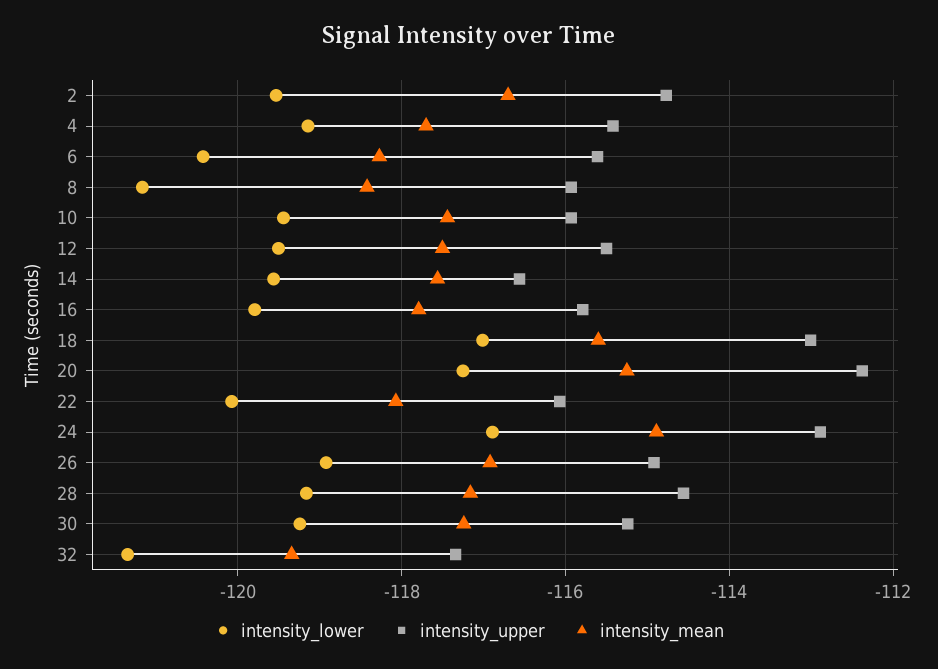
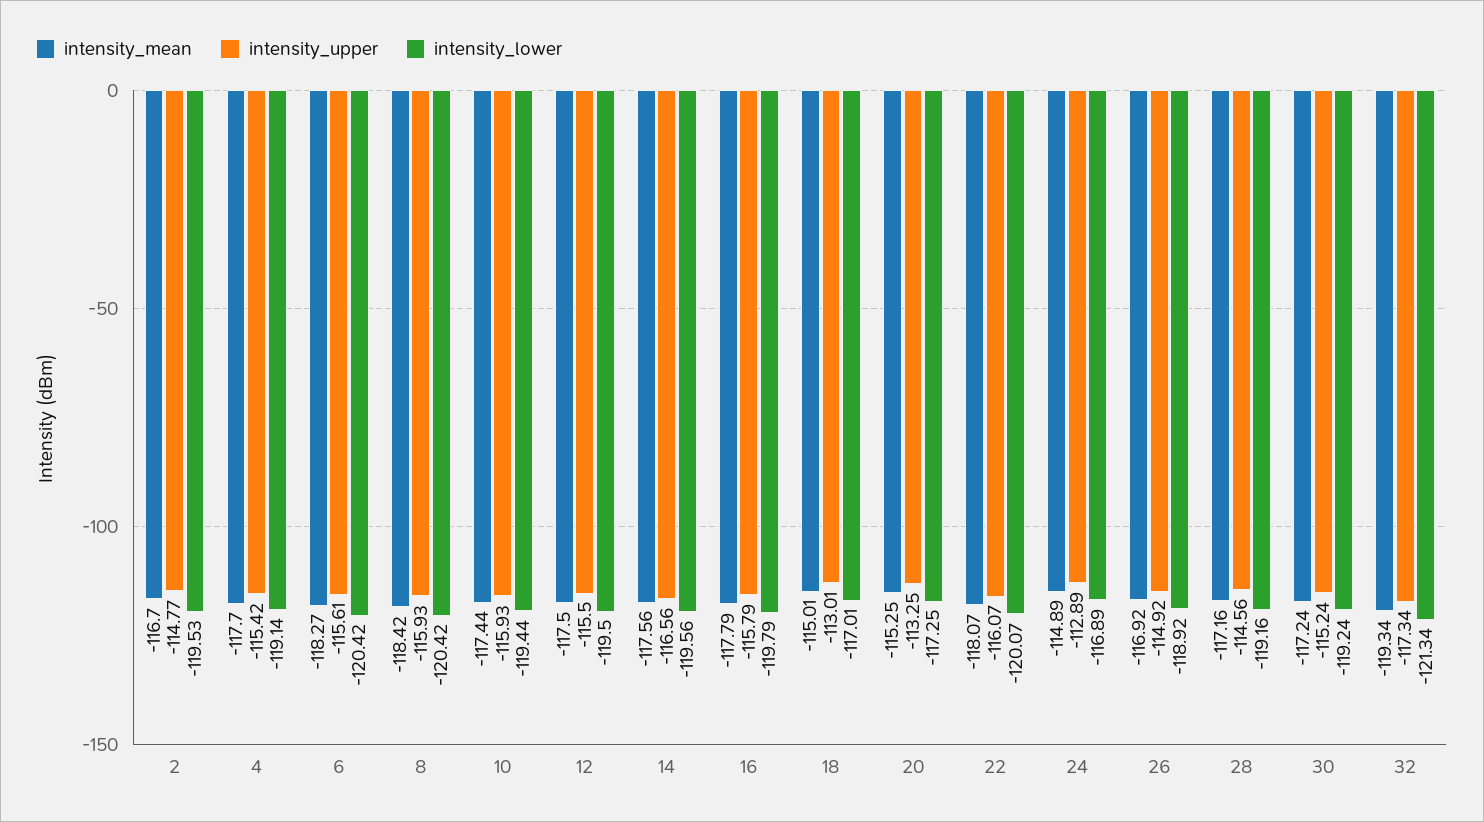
intensity_lower, 8: -121.2 -> -120.42
intensity_mean, 18: -115.6 -> -115.01
intensity_upper, 20: -112.4 -> -113.25

